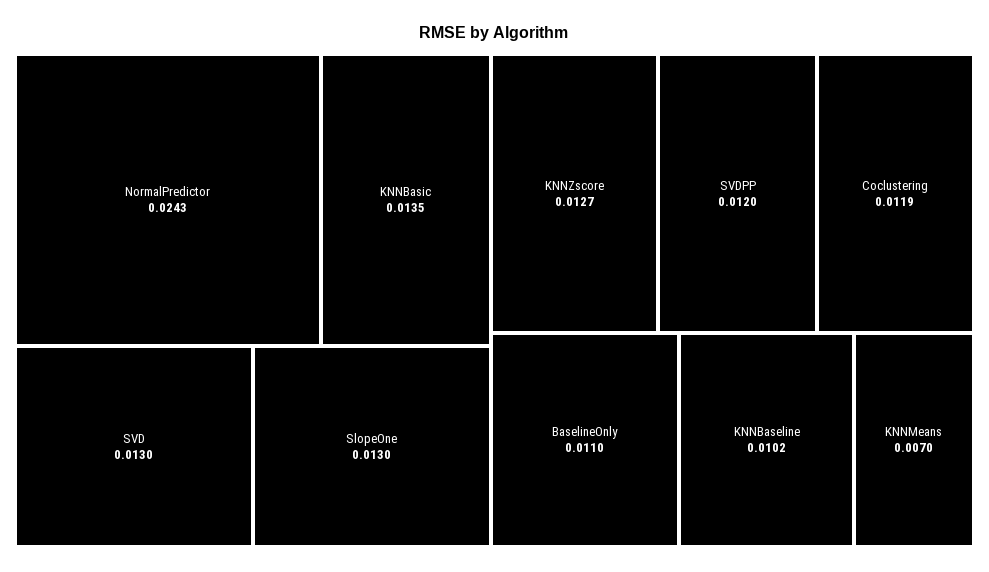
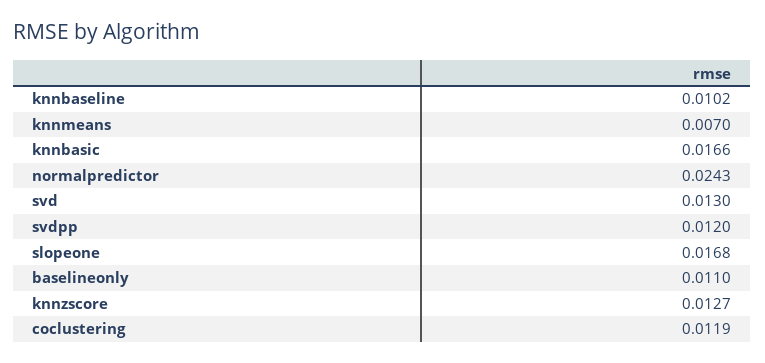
KNNBasic: 0.0135 -> 0.0166
SlopeOne: 0.013 -> 0.0168

